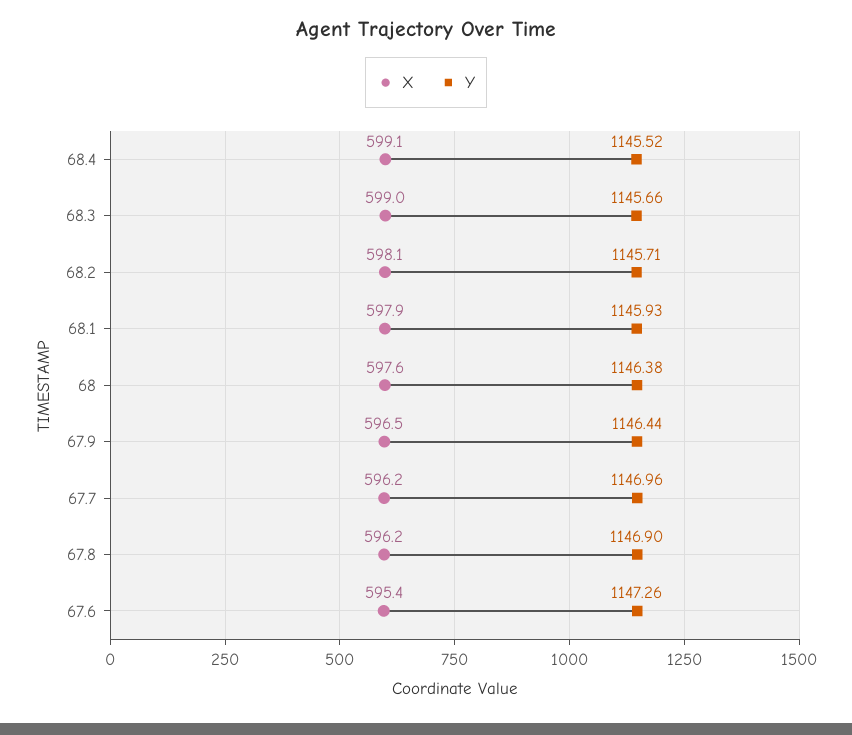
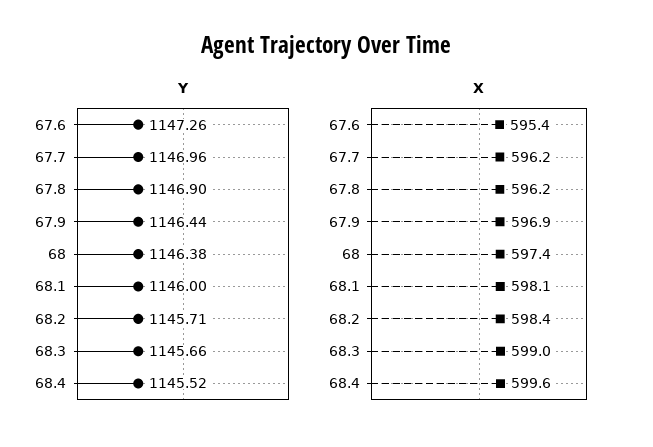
X, 68.4: 599.1 -> 599.6
X, 68.2: 598.1 -> 598.4
X, 68.1: 597.9 -> 598.1
Y, 68.1: 1145.93 -> 1146
X, 68: 597.6 -> 597.4
X, 67.9: 596.5 -> 596.9

